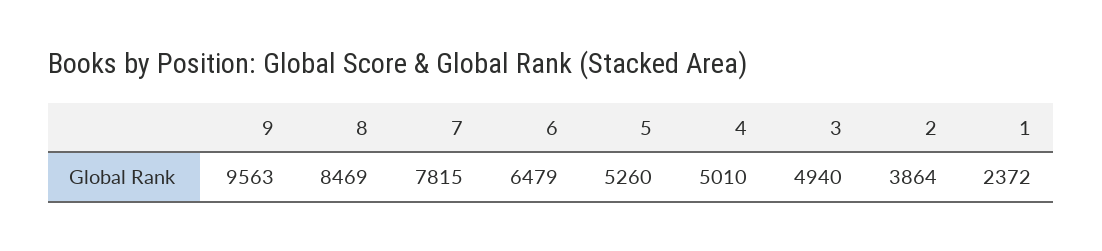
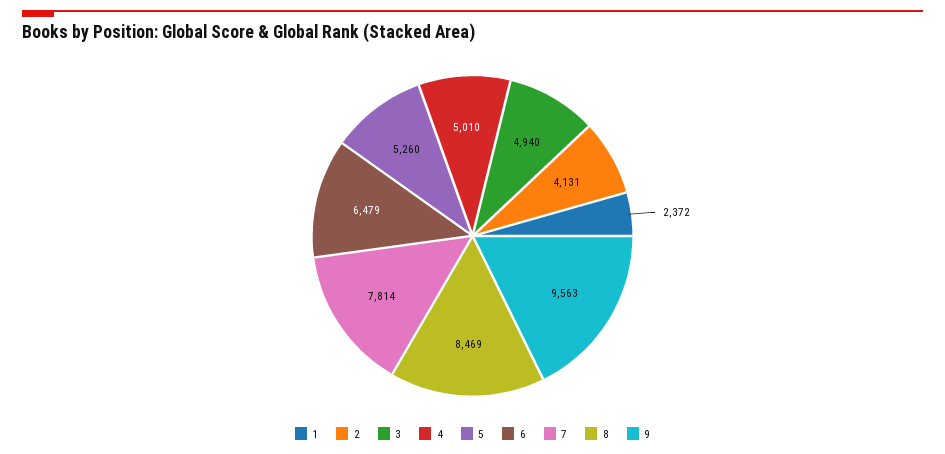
7: 7815 -> 7814
2: 3864 -> 4131

